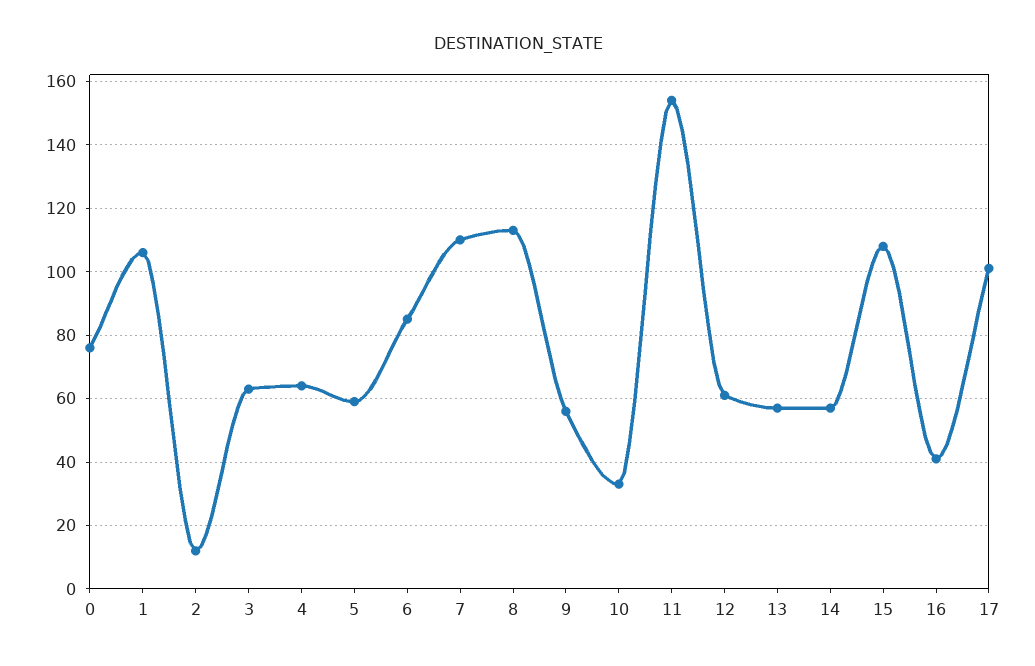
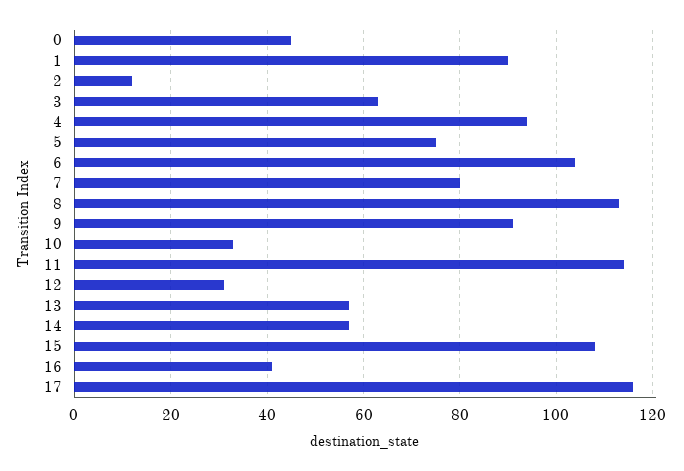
0: 75 -> 45
1: 105 -> 90
4: 65 -> 95
5: 60 -> 75
6: 85 -> 105
7: 110 -> 80
9: 55 -> 90
11: 155 -> 115
12: 60 -> 30
17: 100 -> 115

